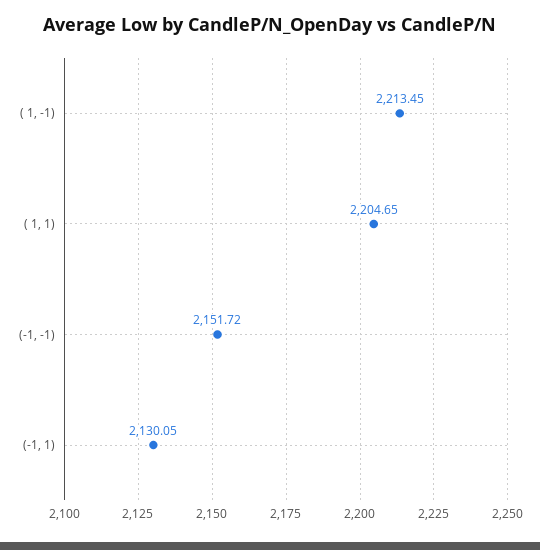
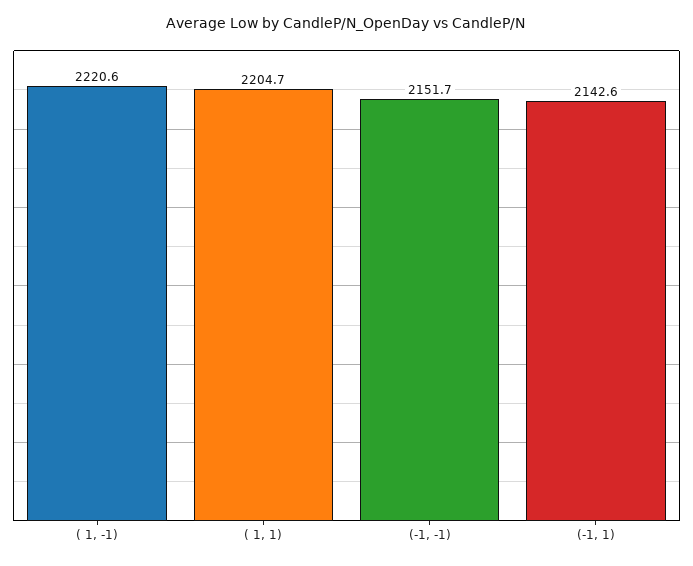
( 1, -1): 2213.45 -> 2220.6
(-1, 1): 2130.05 -> 2142.6

